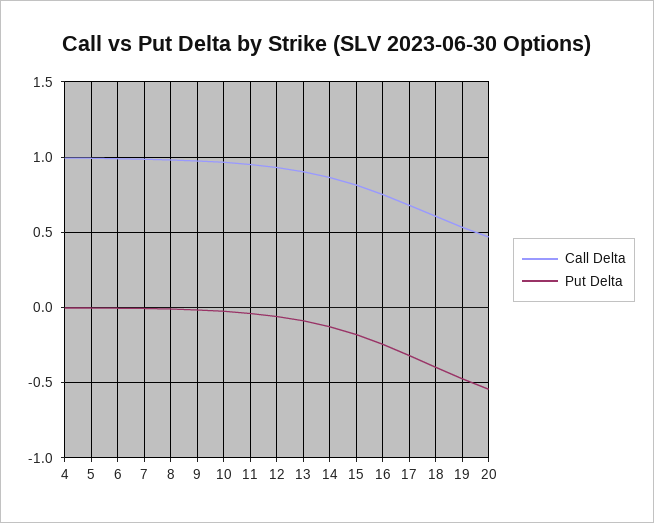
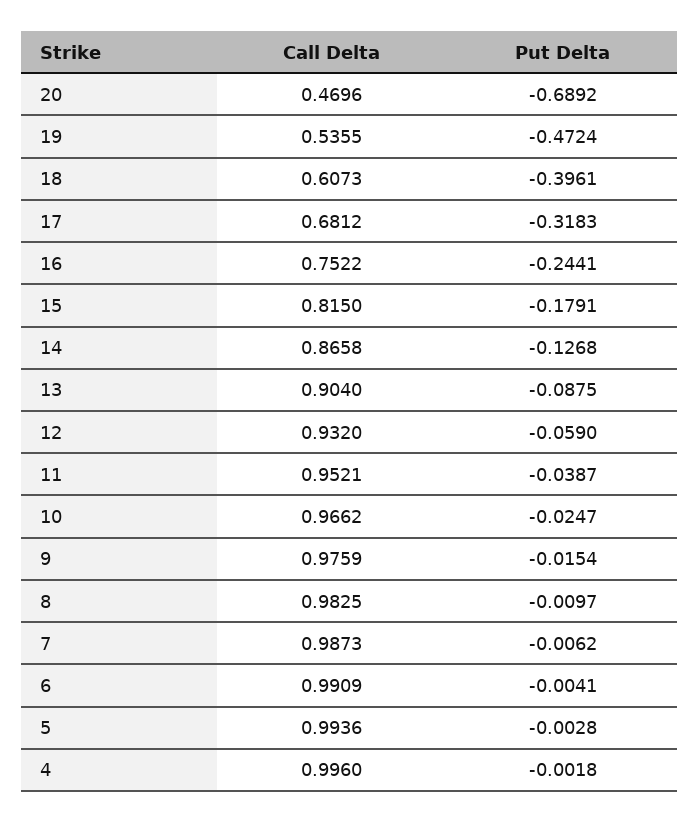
Put Delta, 20: -0.55 -> -0.6892

